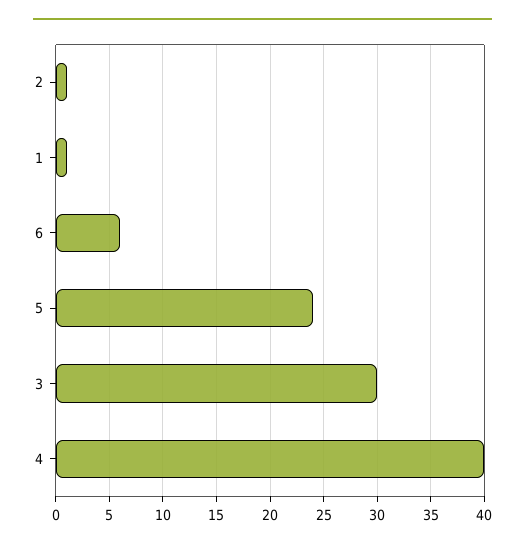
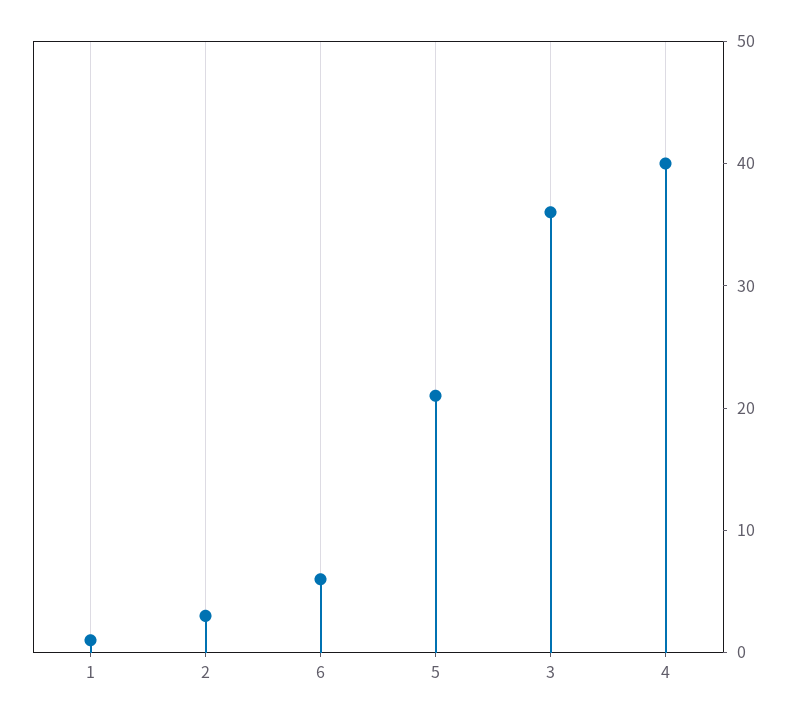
2: 1 -> 3
5: 24 -> 21
3: 30 -> 36

